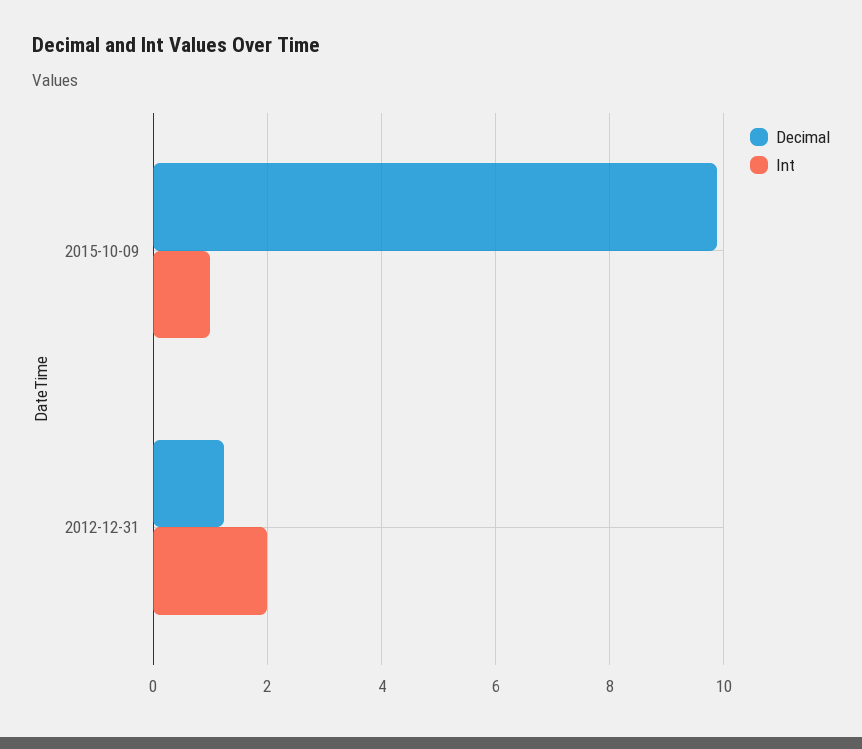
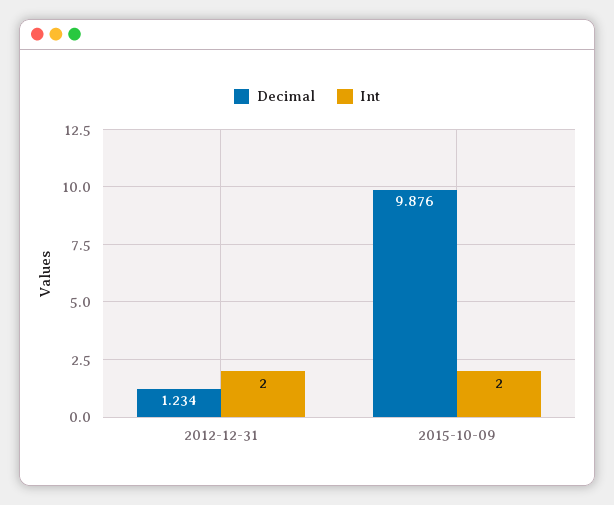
Int, 2015-10-09: 1 -> 2

